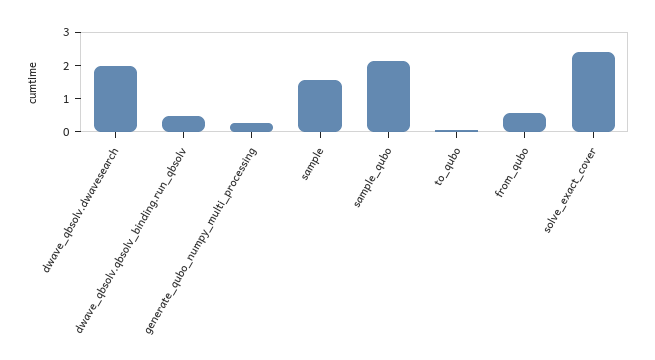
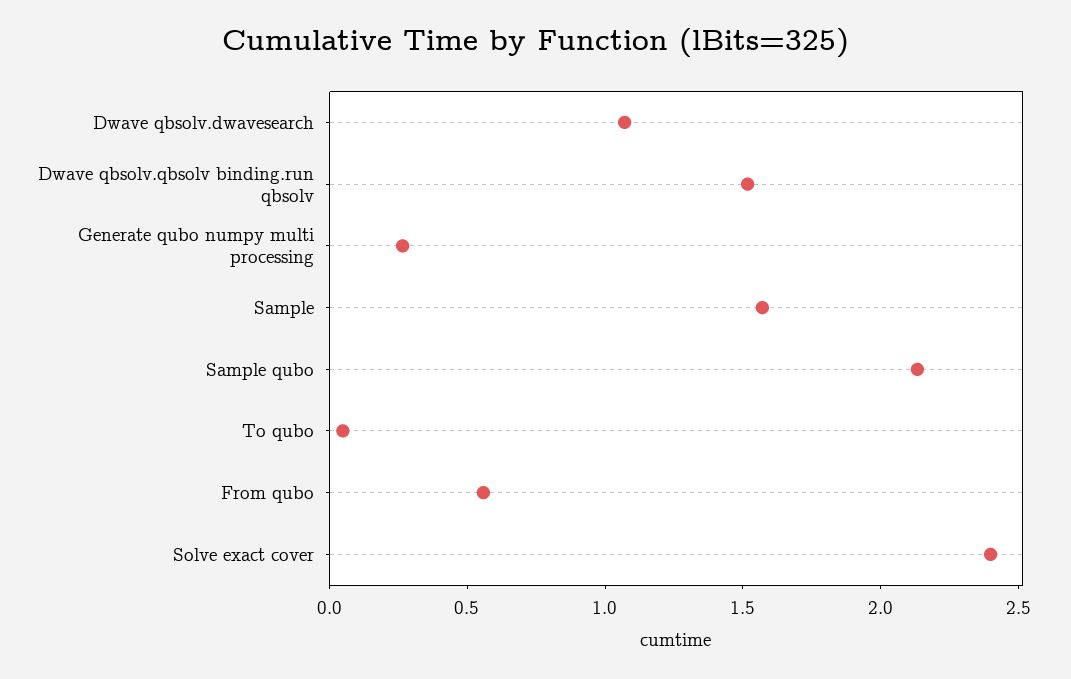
dwave_qbsolv.dwavesearch: 2 -> 1.1
dwave_qbsolv.qbsolv_binding.run_qbsolv: 0.5 -> 1.5

